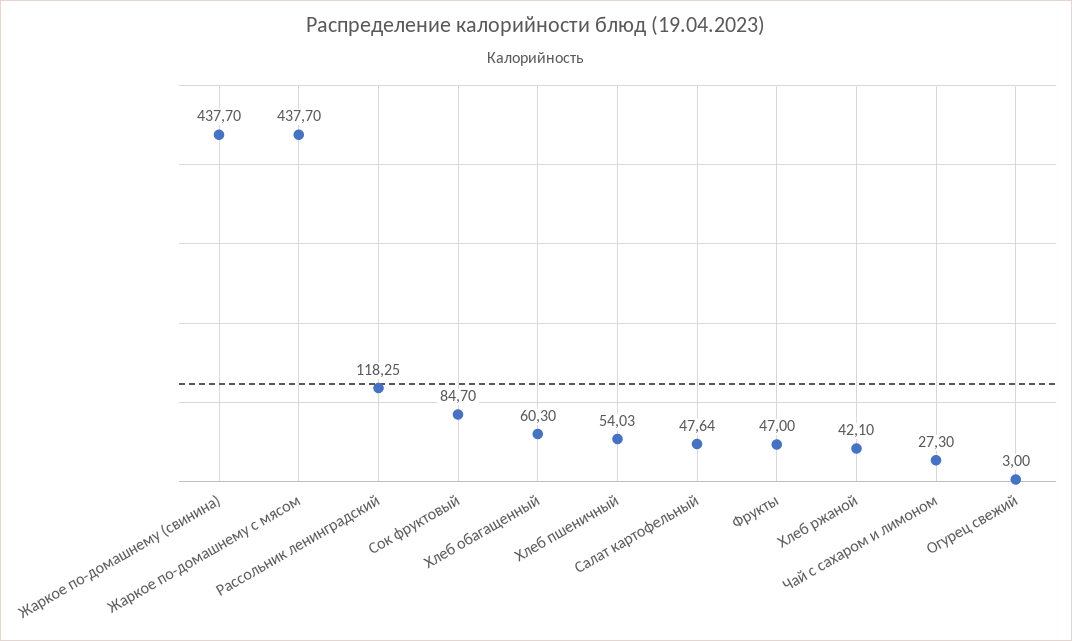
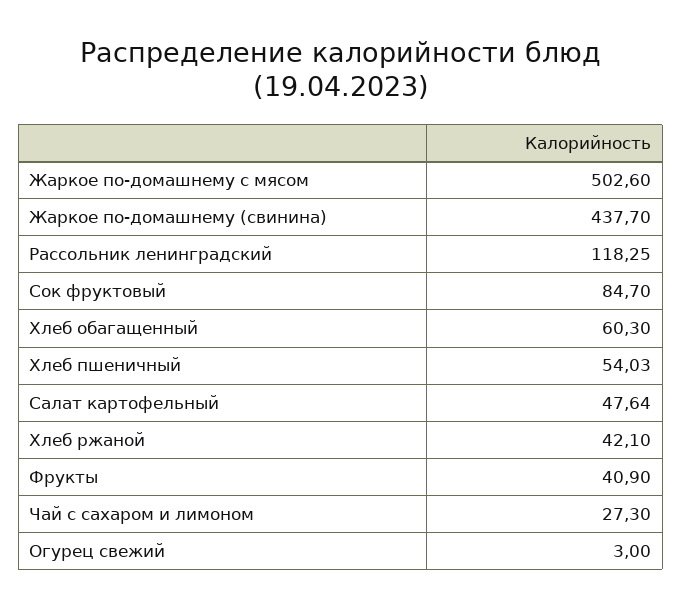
Жаркое по-домашнему с мясом: 437.7 -> 502.6
Фрукты: 47 -> 40.9

